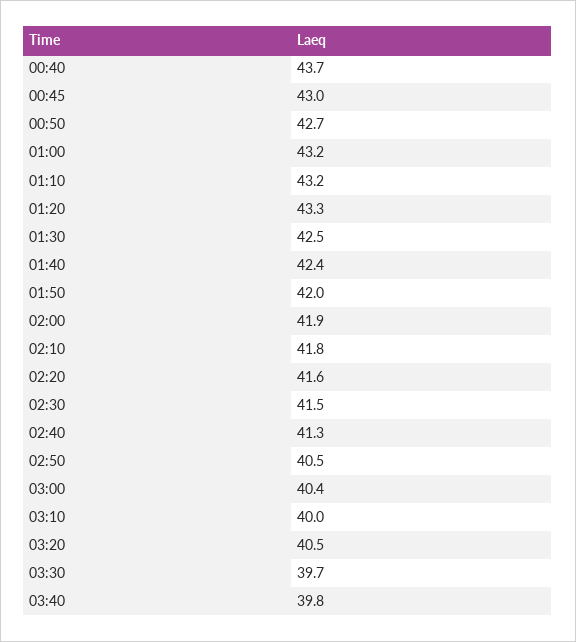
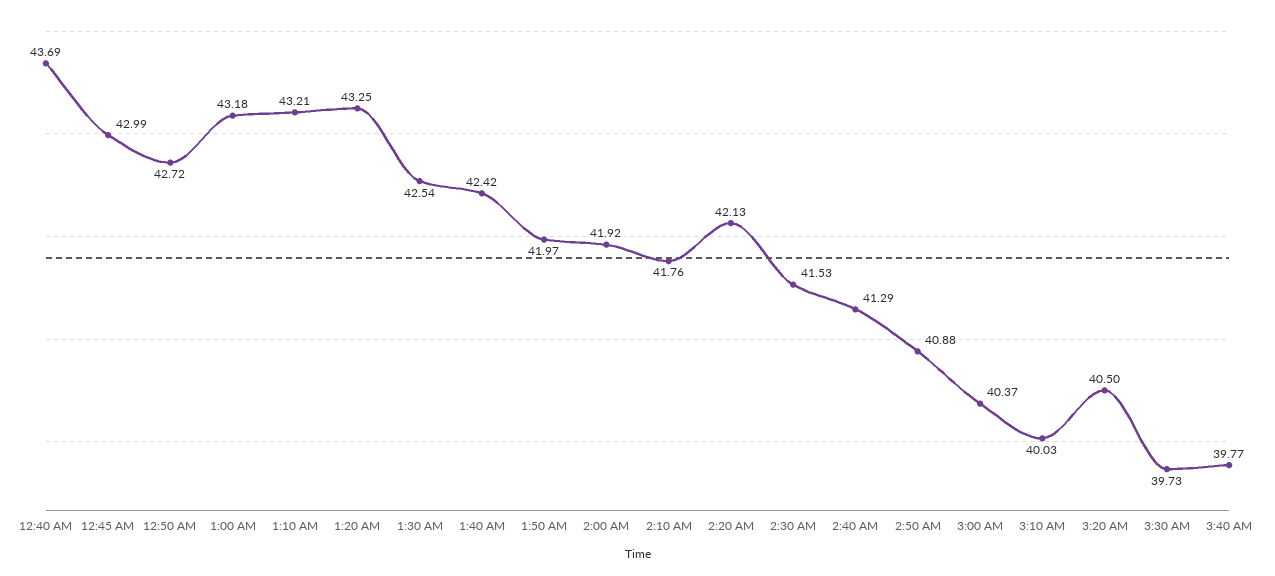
02:20: 41.6 -> 42.13
02:50: 40.5 -> 40.88

